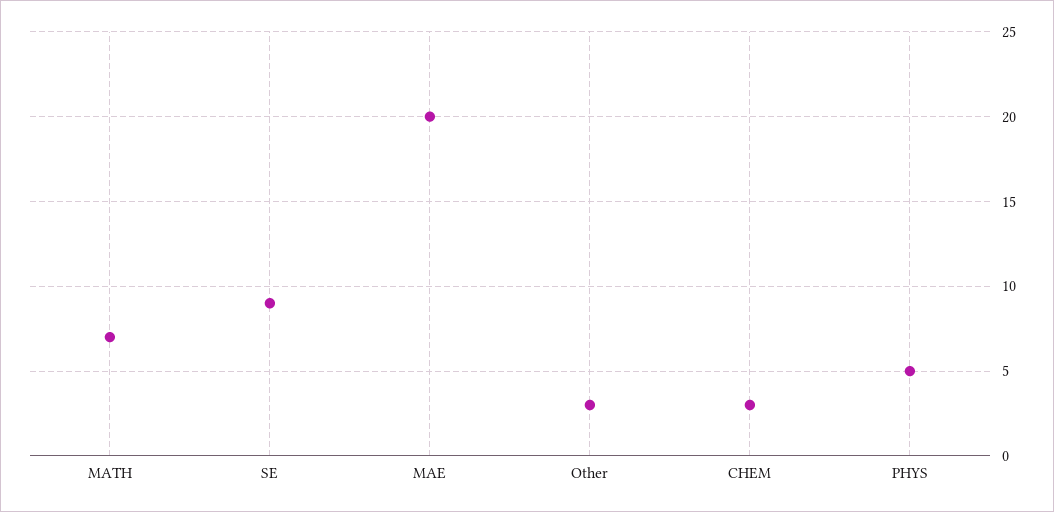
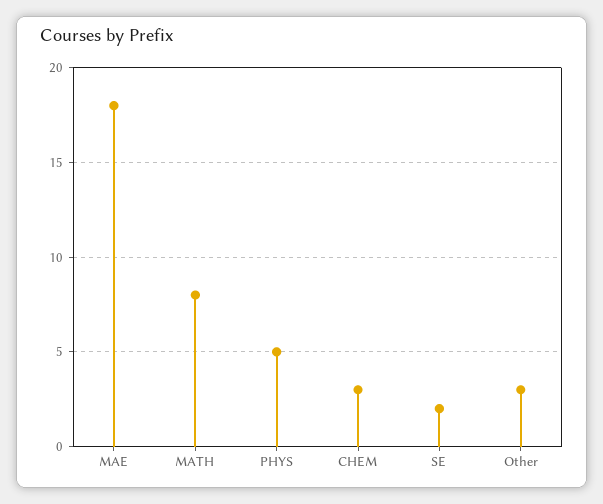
MATH: 7 -> 8
SE: 9 -> 2
MAE: 20 -> 18

